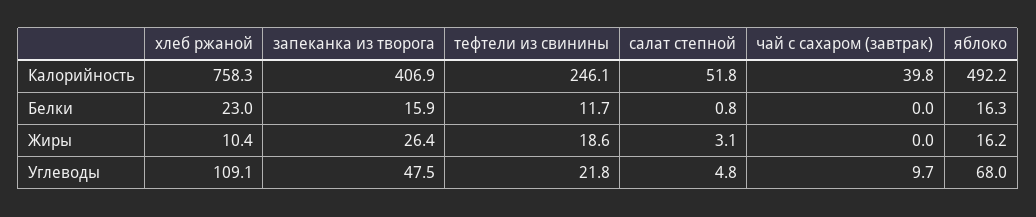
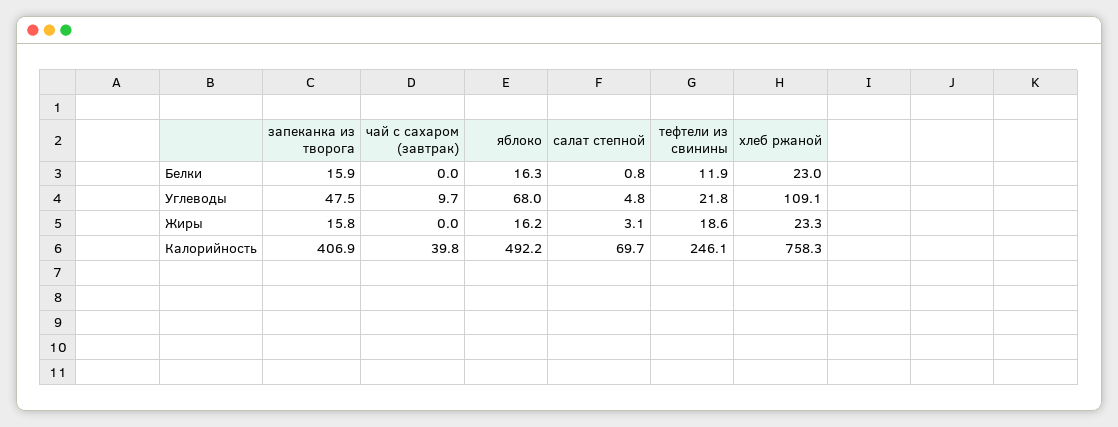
салат степной, Калорийность: 51.8 -> 69.7
тефтели из свинины, Белки: 11.7 -> 11.9
хлеб ржаной, Жиры: 10.4 -> 23.3
запеканка из творога, Жиры: 26.4 -> 15.8

